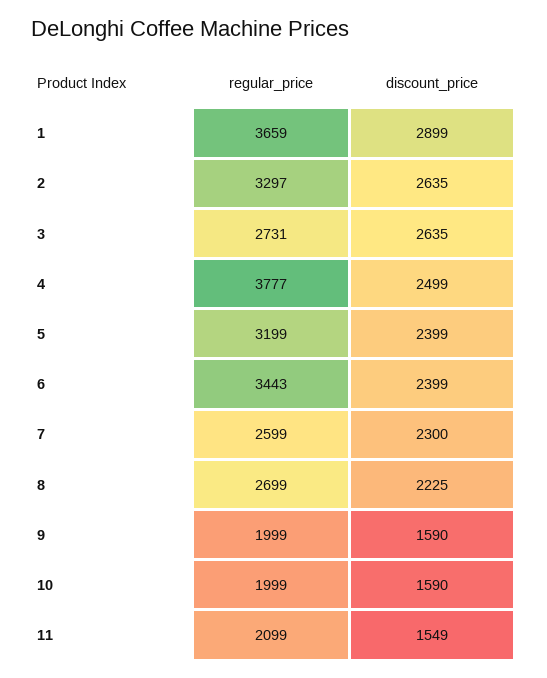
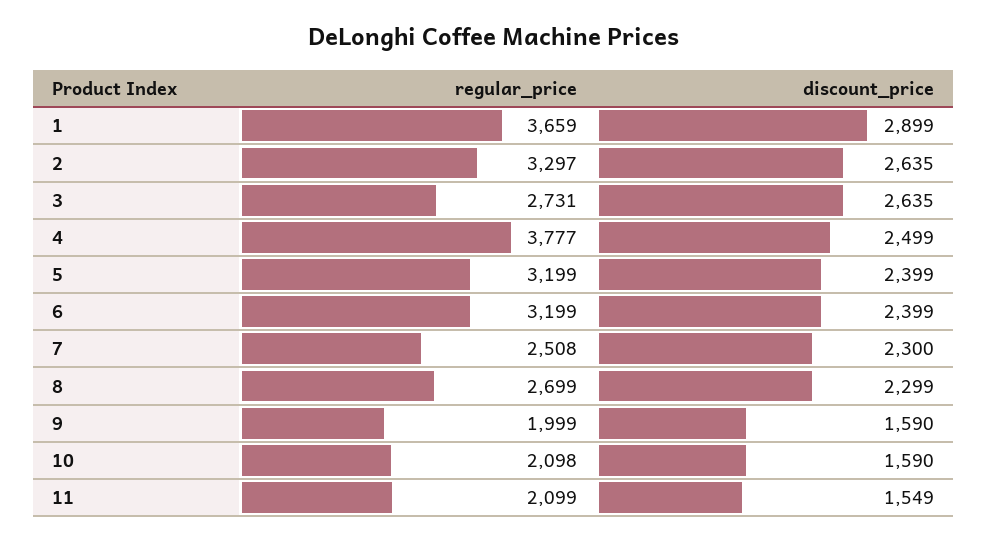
regular_price, 6: 3443 -> 3199
regular_price, 7: 2599 -> 2508
discount_price, 8: 2225 -> 2299
regular_price, 10: 1999 -> 2098

